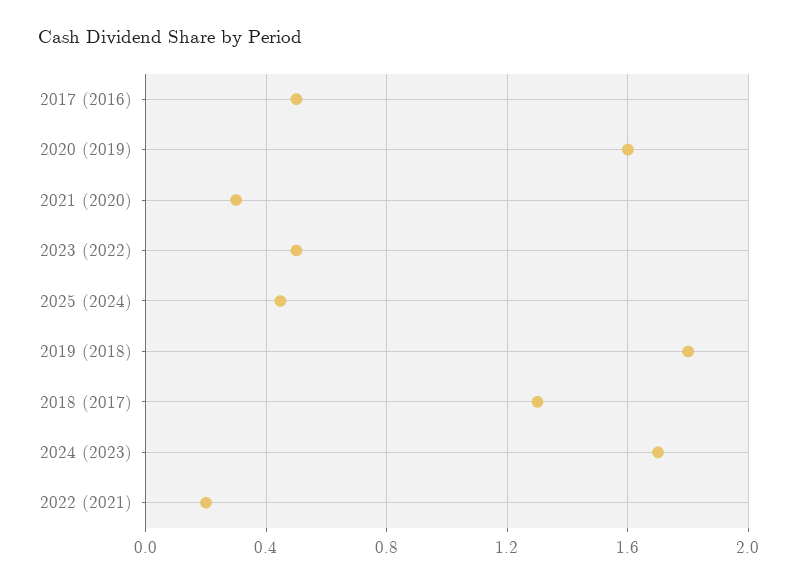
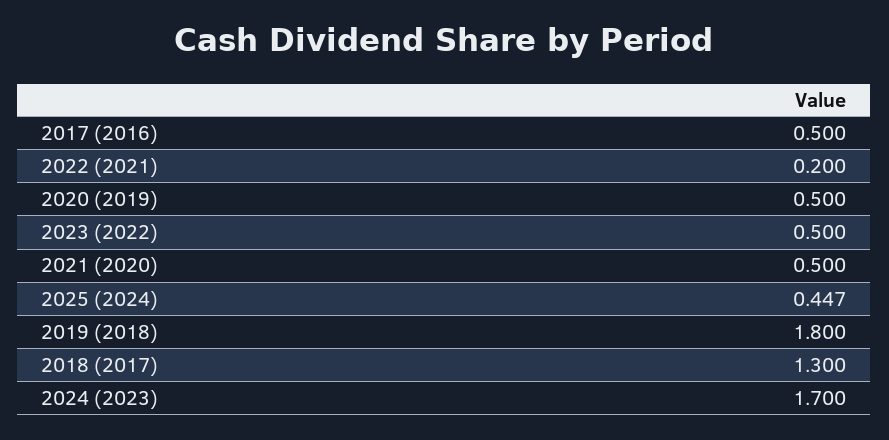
2020 (2019): 1.6 -> 0.5
2021 (2020): 0.3 -> 0.5

